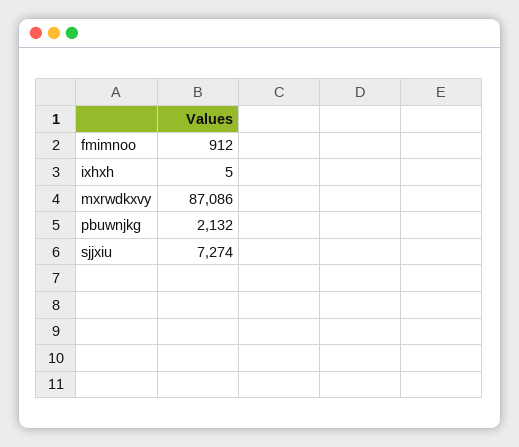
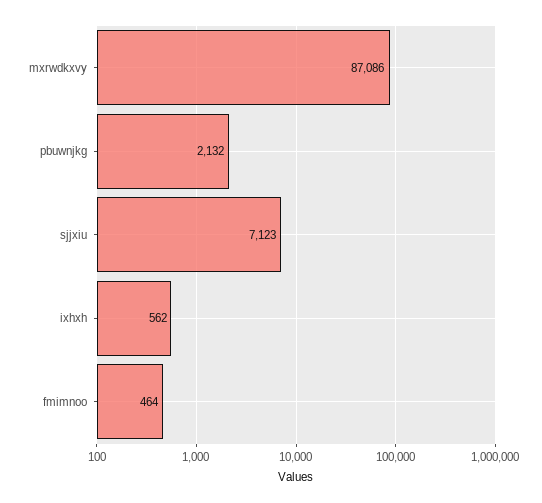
fmimnoo: 912 -> 464
ixhxh: 5 -> 562
sjjxiu: 7274 -> 7123

